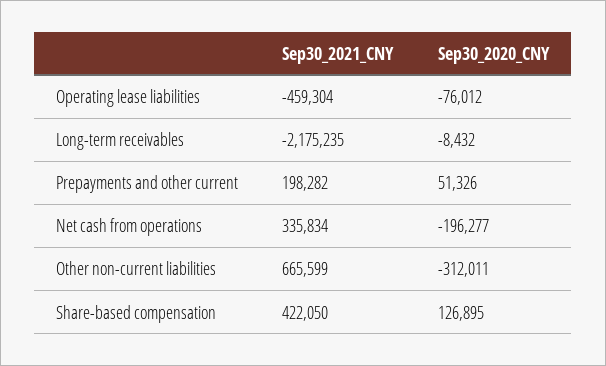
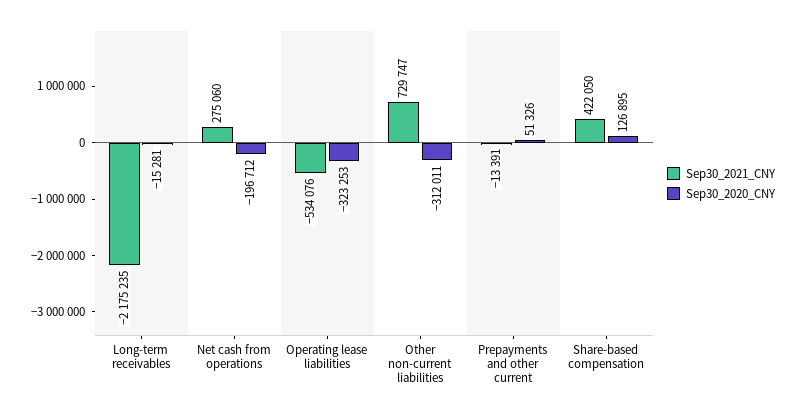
Sep30_2021_CNY, Operating lease liabilities: -459304 -> -534076
Sep30_2020_CNY, Operating lease liabilities: -76012 -> -323253
Sep30_2020_CNY, Long-term receivables: -8432 -> -15281
Sep30_2021_CNY, Prepayments and other current: 198282 -> -13391
Sep30_2021_CNY, Net cash from operations: 335834 -> 275060
Sep30_2020_CNY, Net cash from operations: -196277 -> -196712
Sep30_2021_CNY, Other non-current liabilities: 665599 -> 729747

